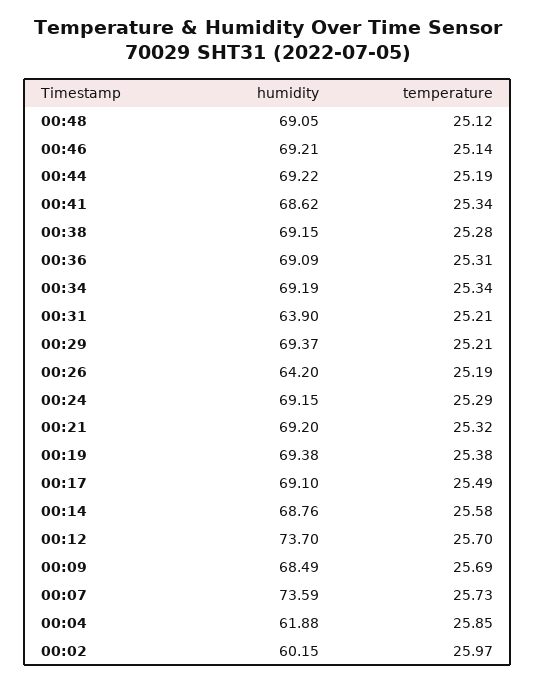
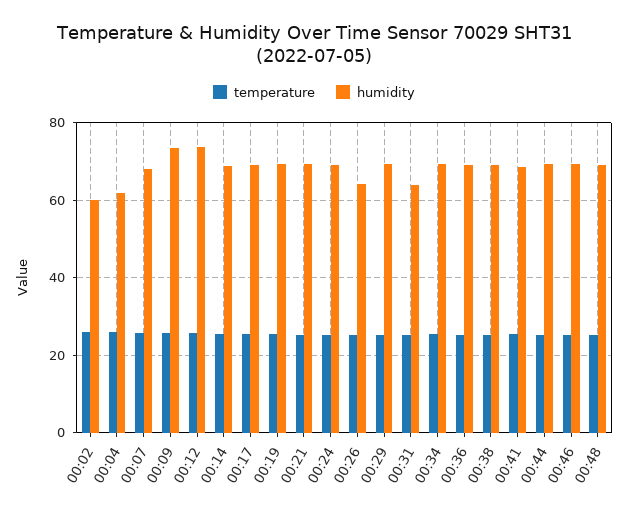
humidity, 00:09: 68.49 -> 74
humidity, 00:07: 73.59 -> 68

